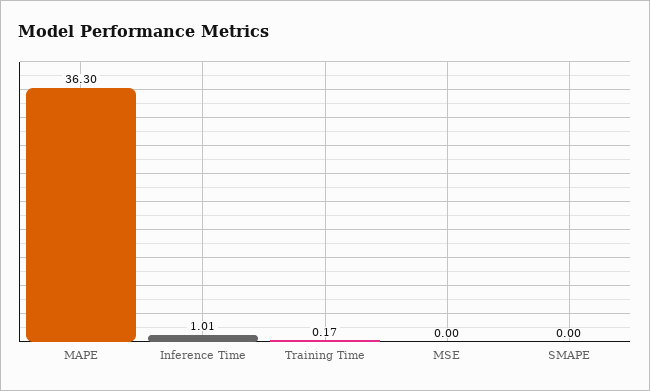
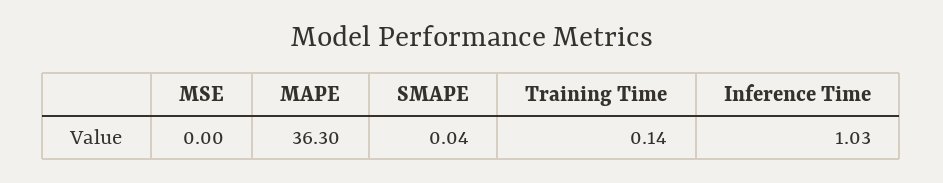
Inference Time: 1.01 -> 1.03
Training Time: 0.17 -> 0.14
SMAPE: 0 -> 0.04

